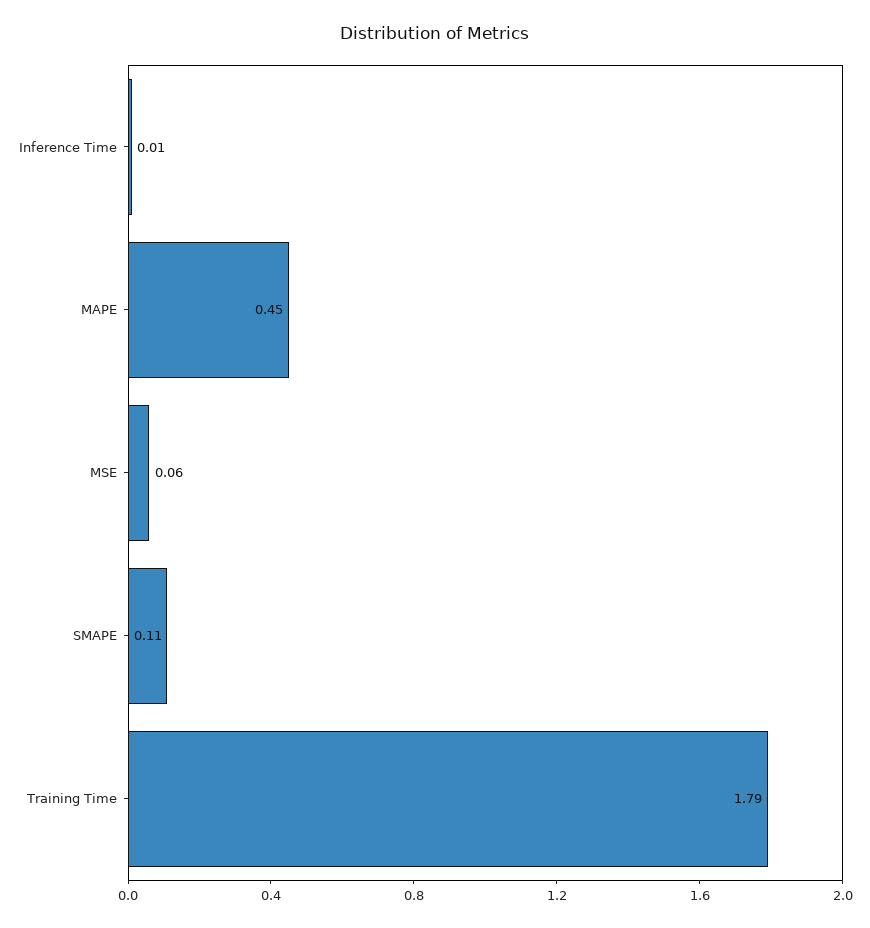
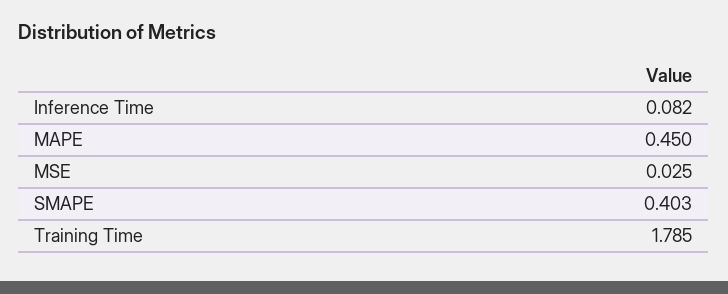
Inference Time: 0.01 -> 0.082
MSE: 0.06 -> 0.025
SMAPE: 0.11 -> 0.403

